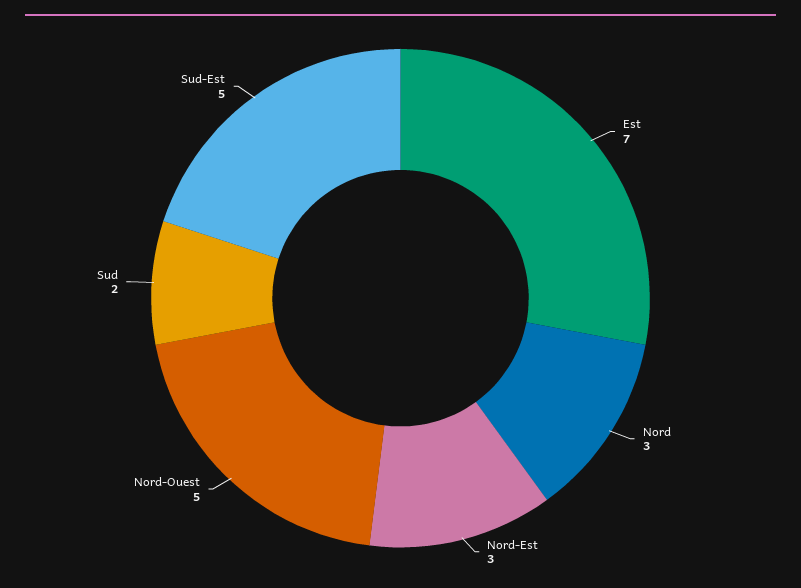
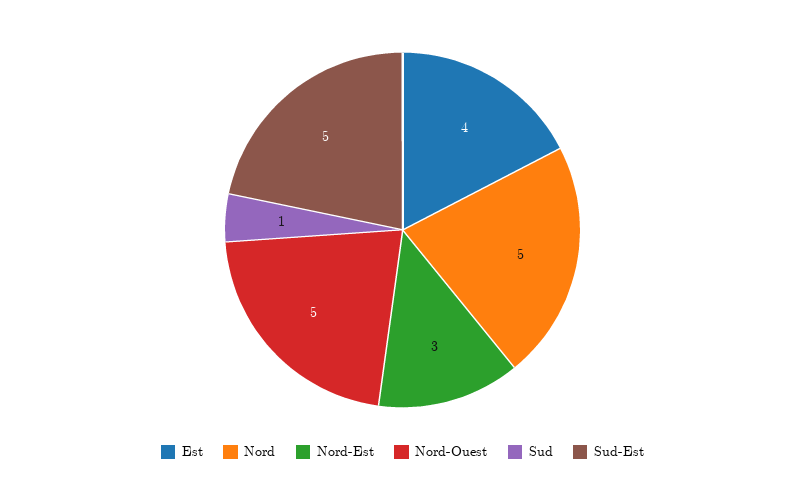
Est: 7 -> 4
Nord: 3 -> 5
Sud: 2 -> 1

